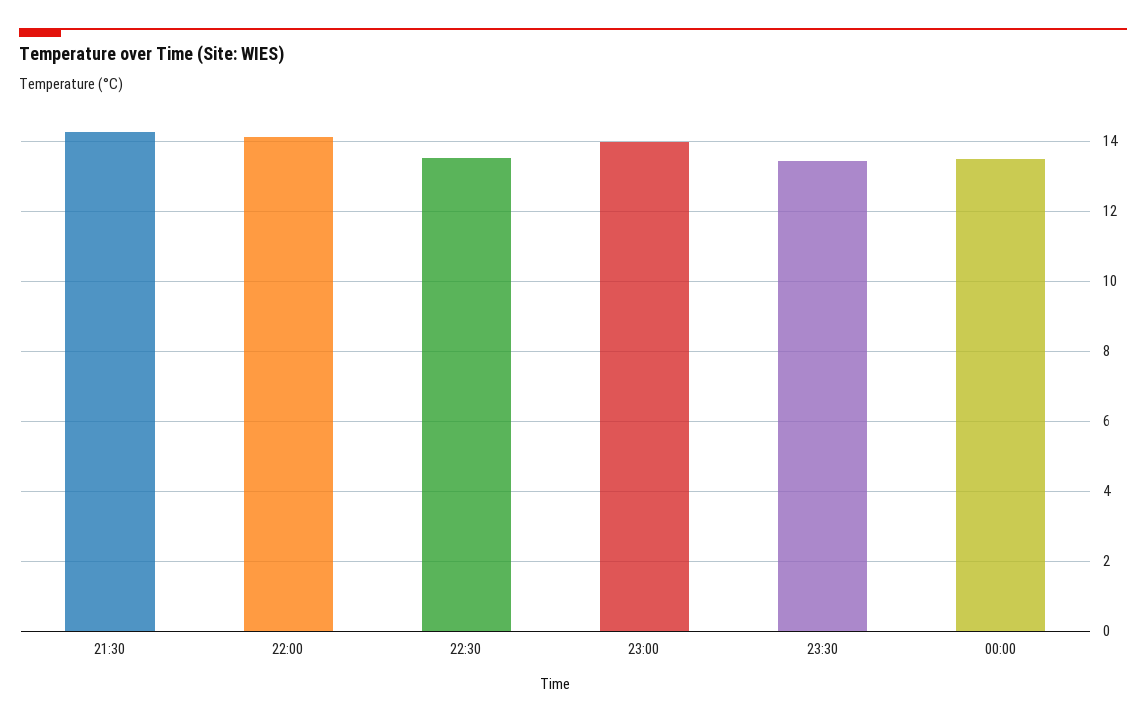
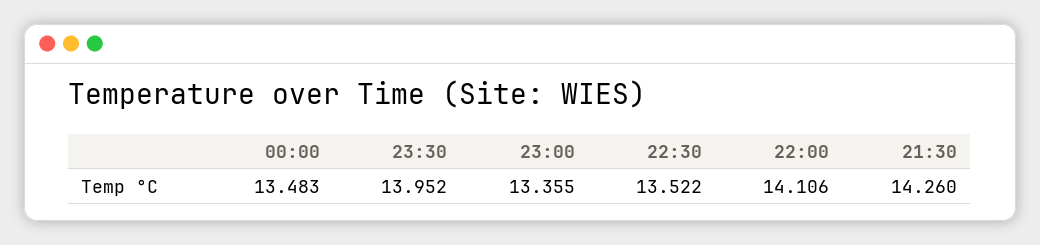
23:00: 14 -> 13.355
23:30: 13.4 -> 13.952

